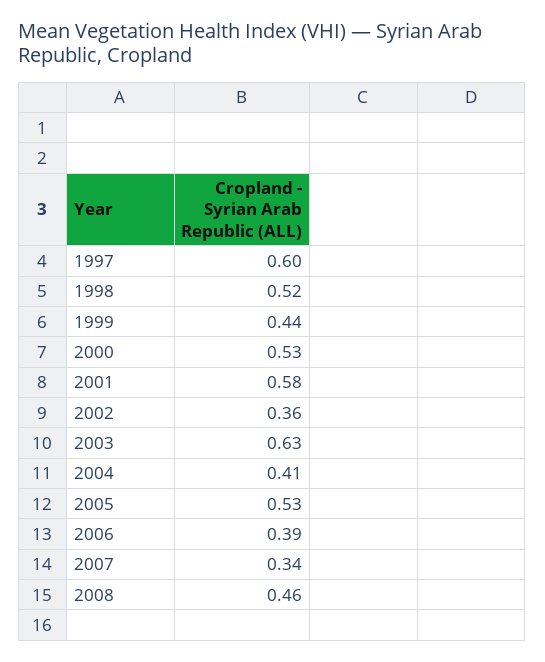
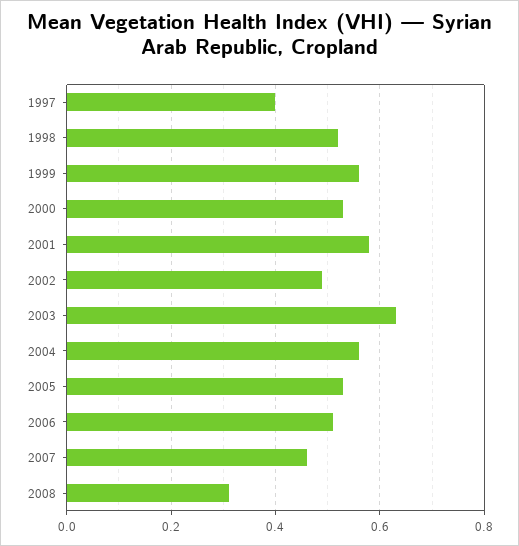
1997: 0.6 -> 0.4
1999: 0.44 -> 0.55
2002: 0.36 -> 0.5
2004: 0.41 -> 0.55
2006: 0.39 -> 0.5
2007: 0.34 -> 0.45
2008: 0.46 -> 0.3

